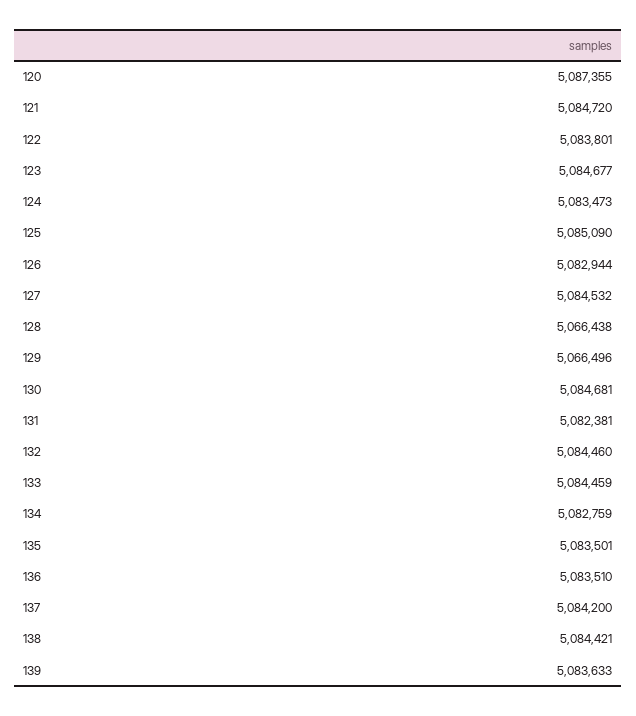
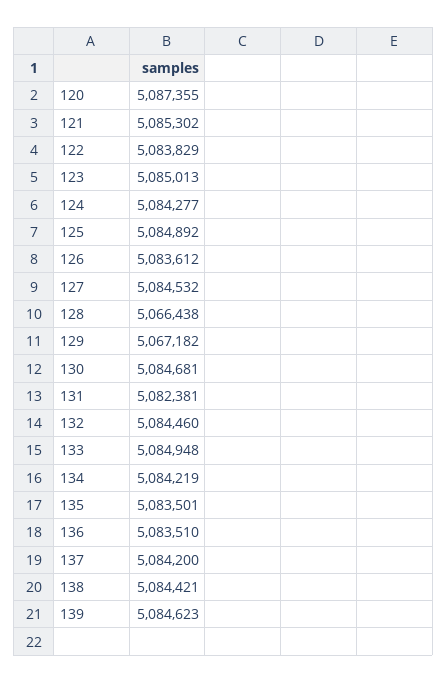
121: 5084720 -> 5085302
122: 5083801 -> 5083829
123: 5084677 -> 5085013
124: 5083473 -> 5084277
125: 5085090 -> 5084892
126: 5082944 -> 5083612
129: 5066496 -> 5067182
133: 5084459 -> 5084948
134: 5082759 -> 5084219
139: 5083633 -> 5084623

